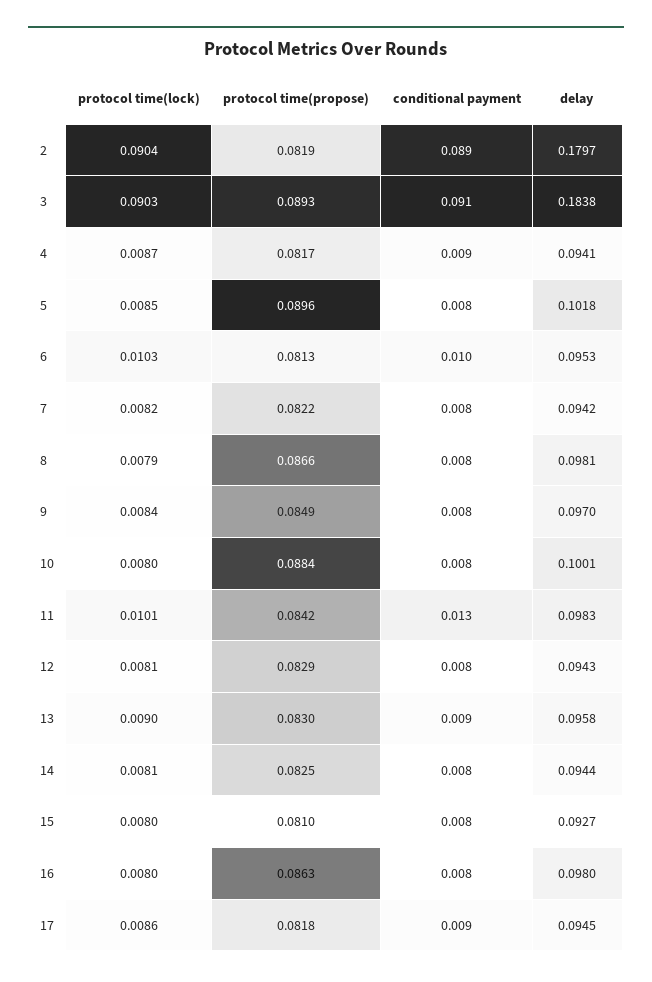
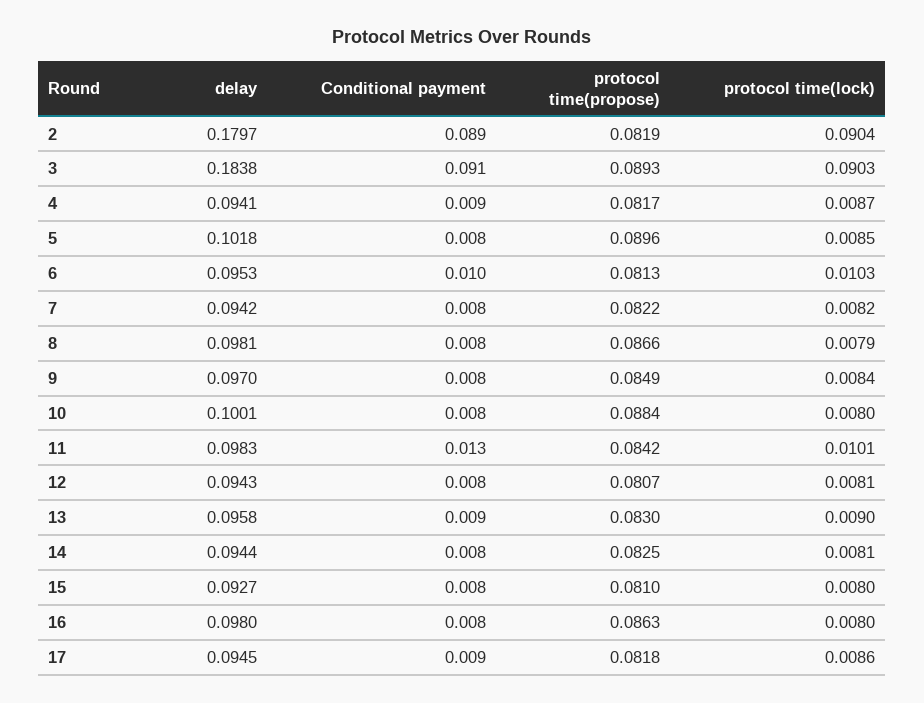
protocol time(propose), 12: 0.0829 -> 0.0807

